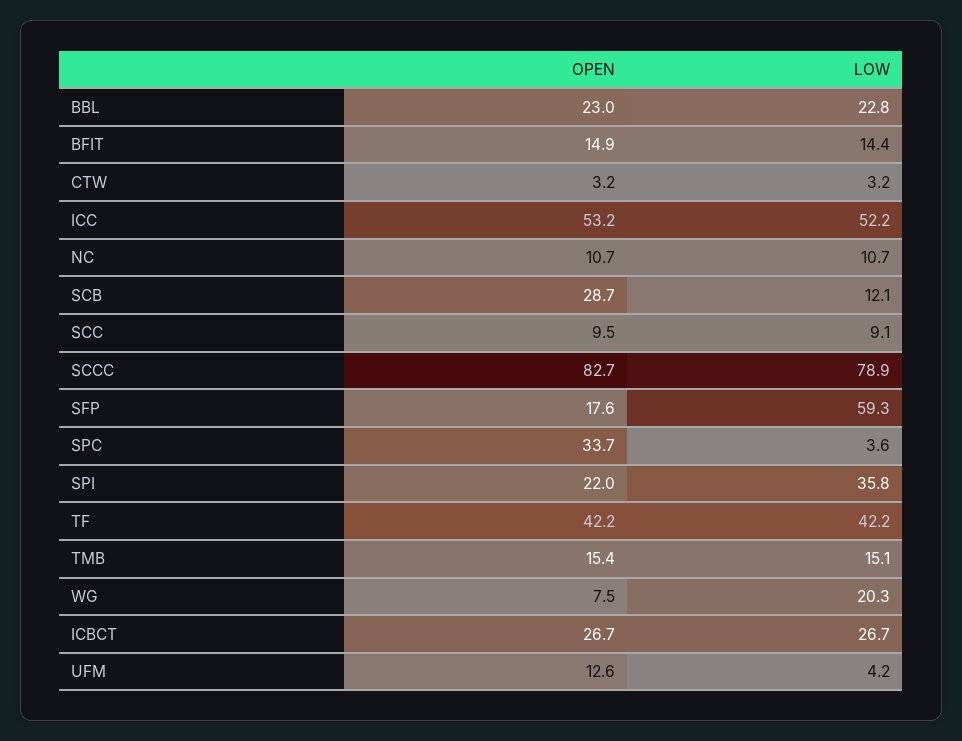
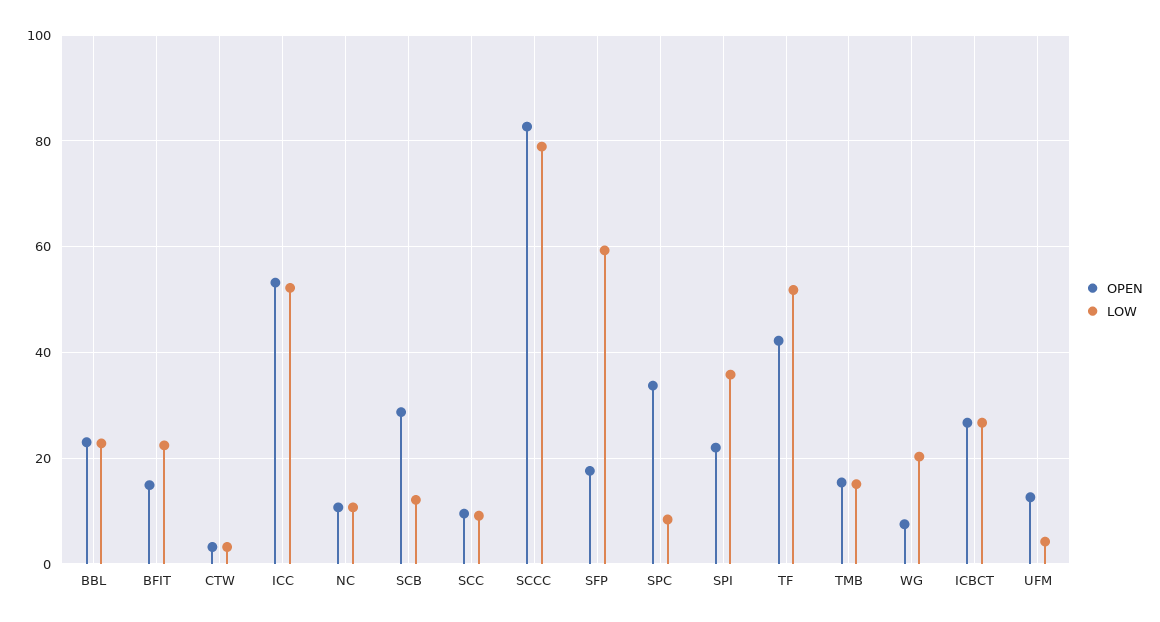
LOW, BFIT: 14.4 -> 22
LOW, SPC: 3.6 -> 8
LOW, TF: 42.2 -> 52

